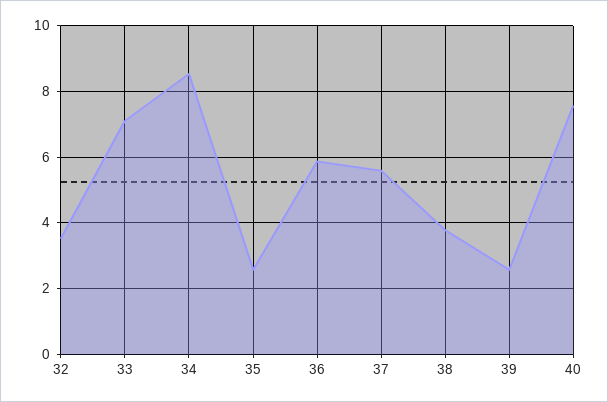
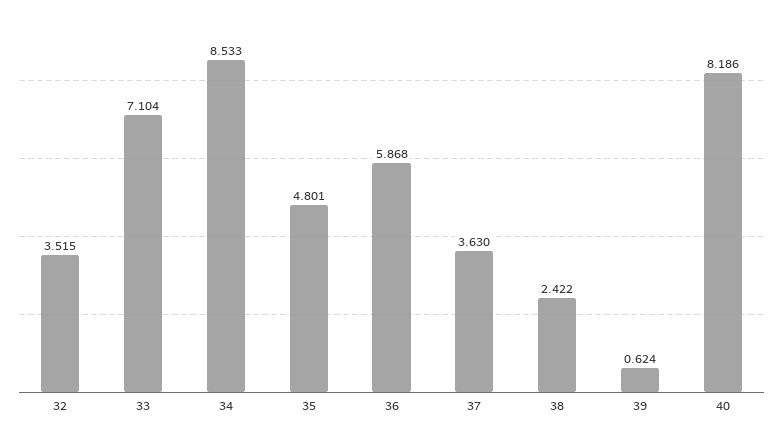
35: 2.6 -> 4.801
37: 5.6 -> 3.63
38: 3.8 -> 2.422
39: 2.6 -> 0.624
40: 7.6 -> 8.186

